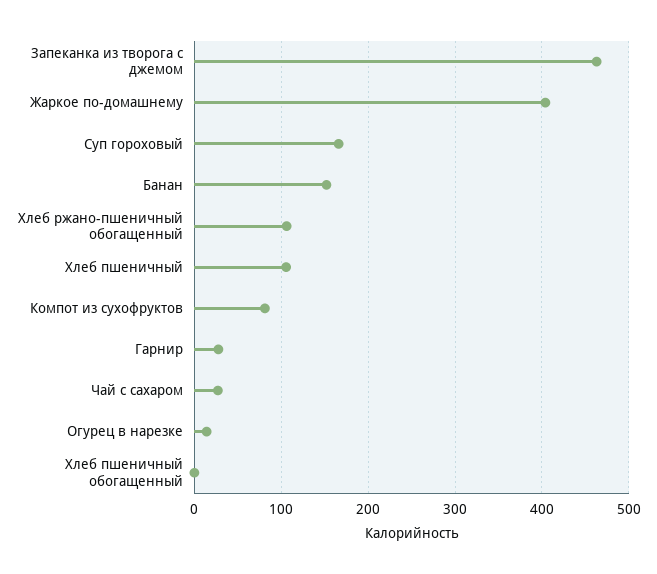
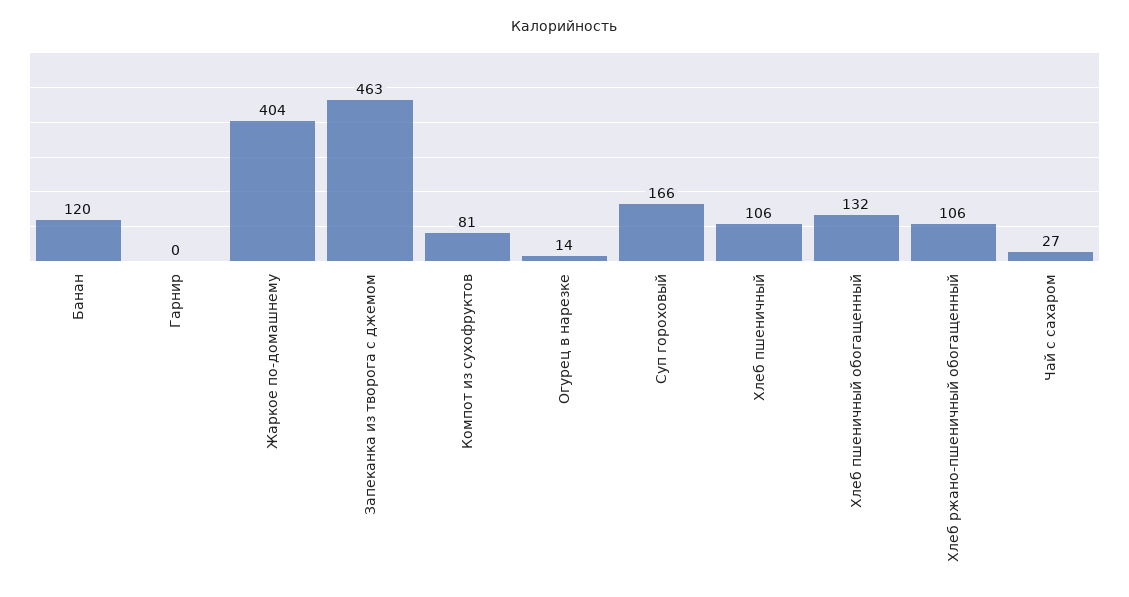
Банан: 150 -> 120
Гарнир: 30 -> 0
Хлеб пшеничный обогащенный: 0 -> 132

